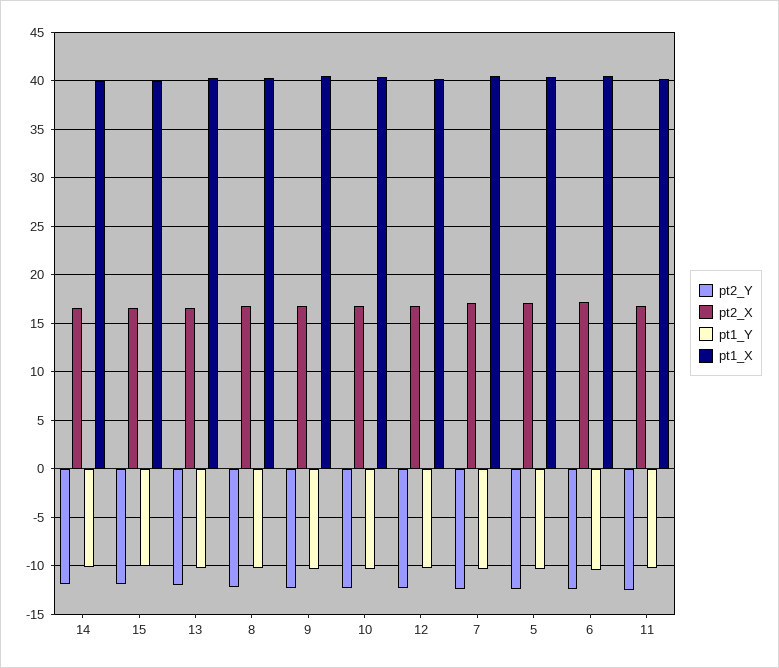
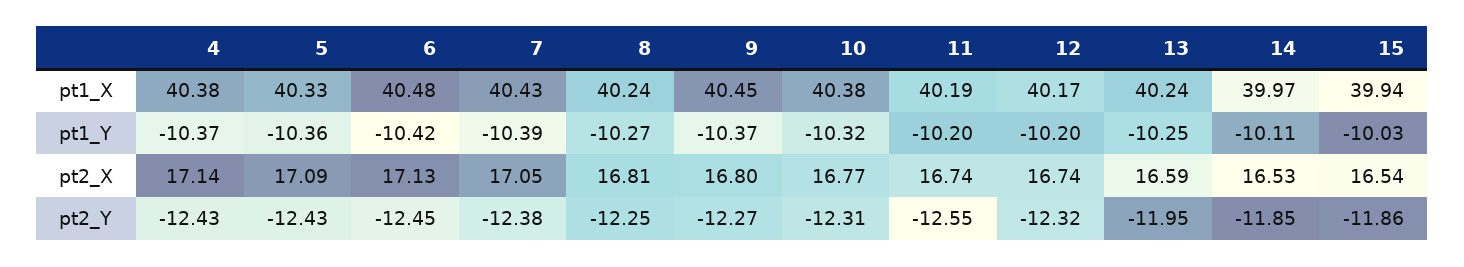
pt1_X, 4: none -> 40.38
pt1_Y, 4: none -> -10.37
pt2_X, 4: none -> 17.14
pt2_Y, 4: none -> -12.43

